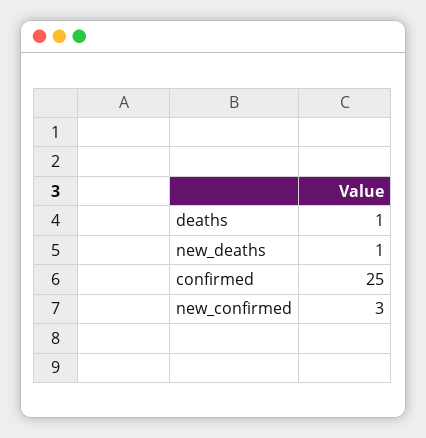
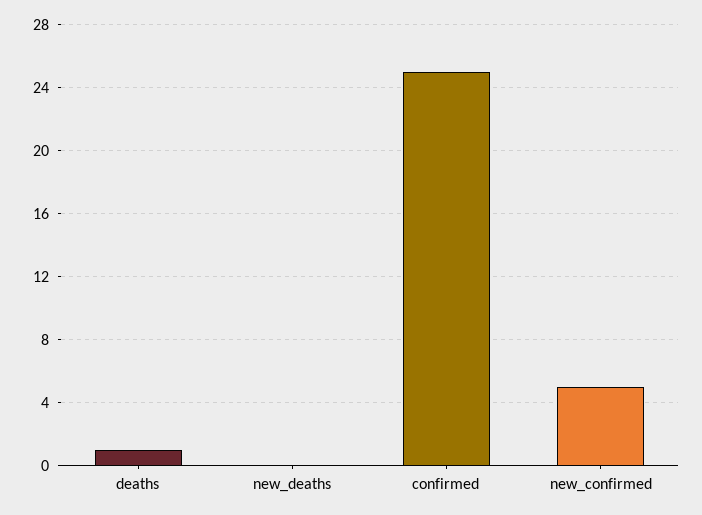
new_deaths: 1 -> 0
new_confirmed: 3 -> 5

